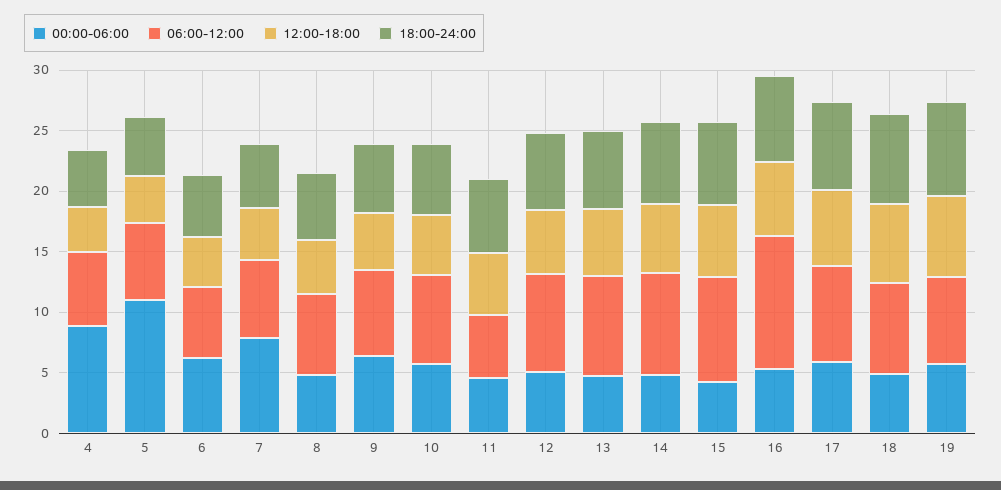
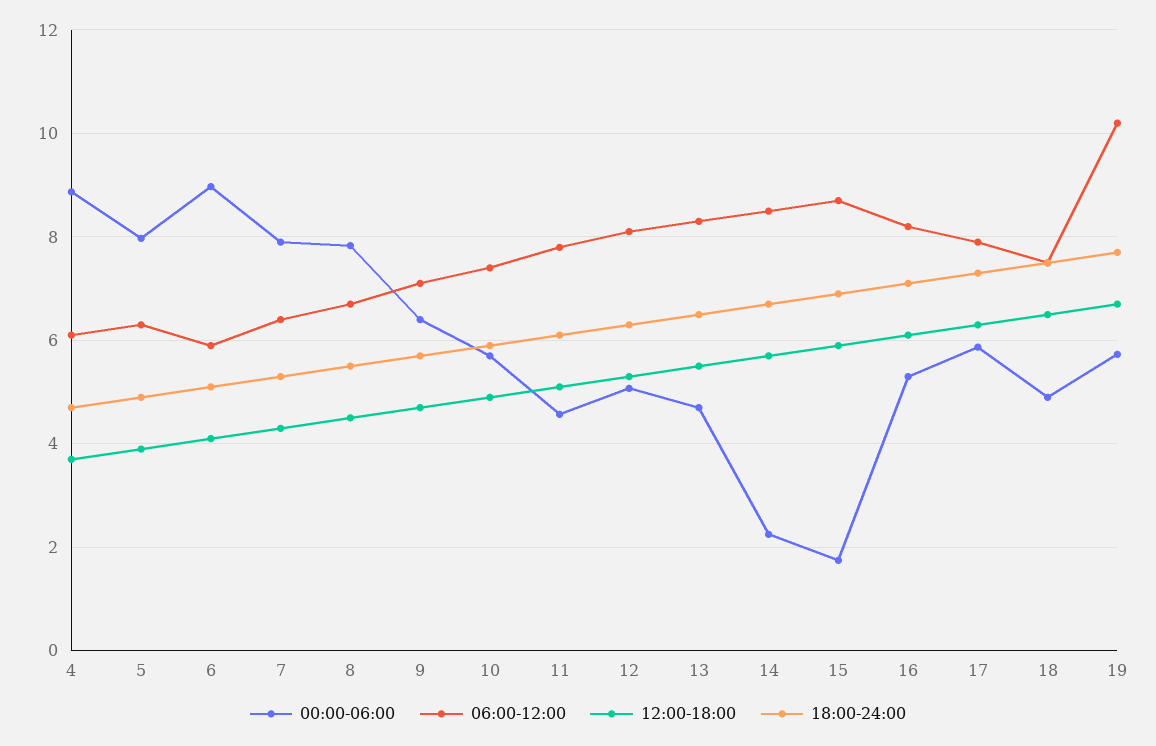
00:00-06:00, 5: 11 -> 8
00:00-06:00, 6: 6 -> 9
00:00-06:00, 8: 5 -> 7.8
06:00-12:00, 11: 5 -> 7.8
00:00-06:00, 14: 5 -> 2.2
00:00-06:00, 15: 4 -> 1.8
06:00-12:00, 16: 11 -> 8.2
06:00-12:00, 19: 7 -> 10.2

